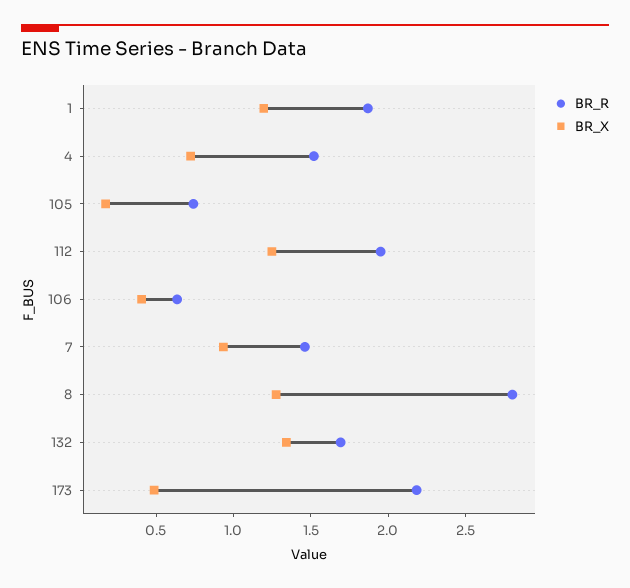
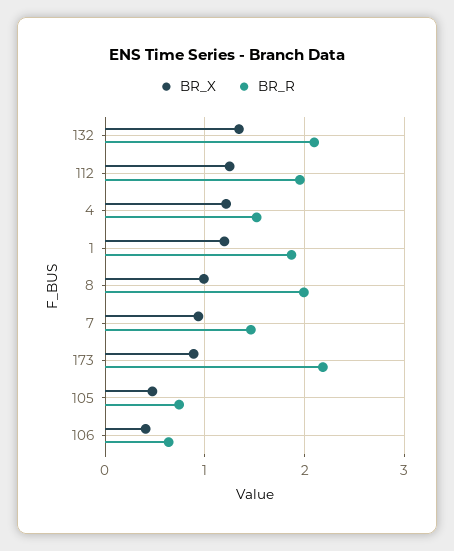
BR_X, 4: 0.7 -> 1.2
BR_X, 105: 0.2 -> 0.5
BR_R, 8: 2.8 -> 2
BR_X, 8: 1.3 -> 1
BR_R, 132: 1.7 -> 2.1
BR_X, 173: 0.5 -> 0.9

